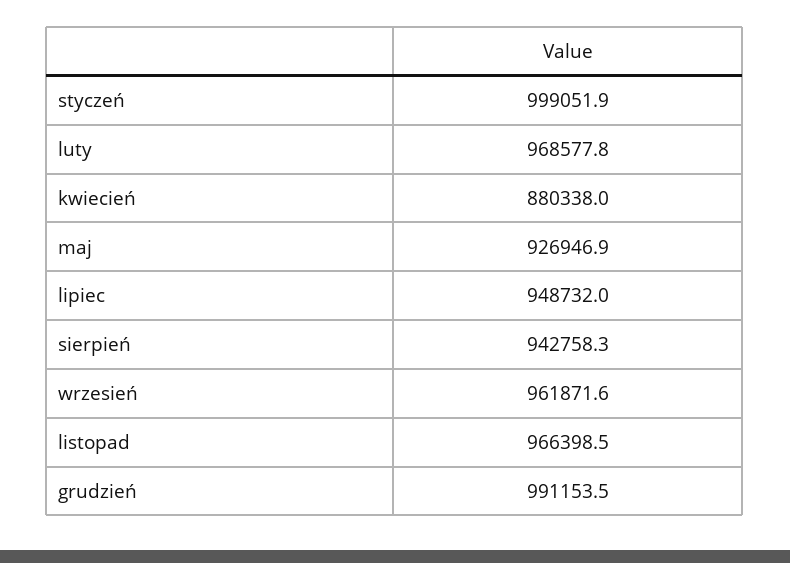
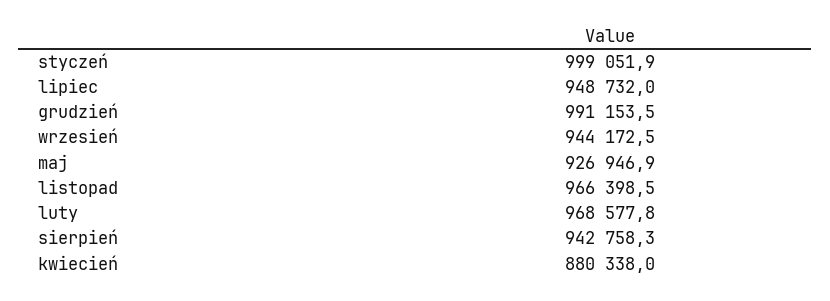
wrzesień: 961871.6 -> 944172.5

